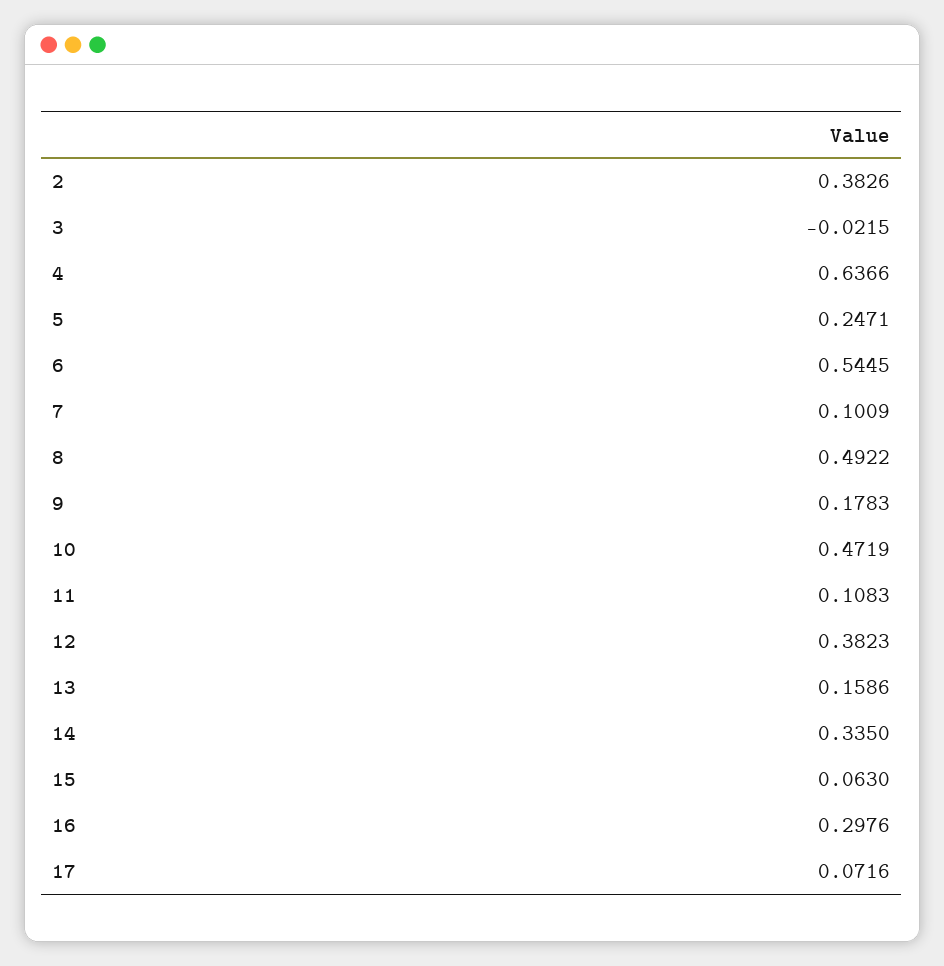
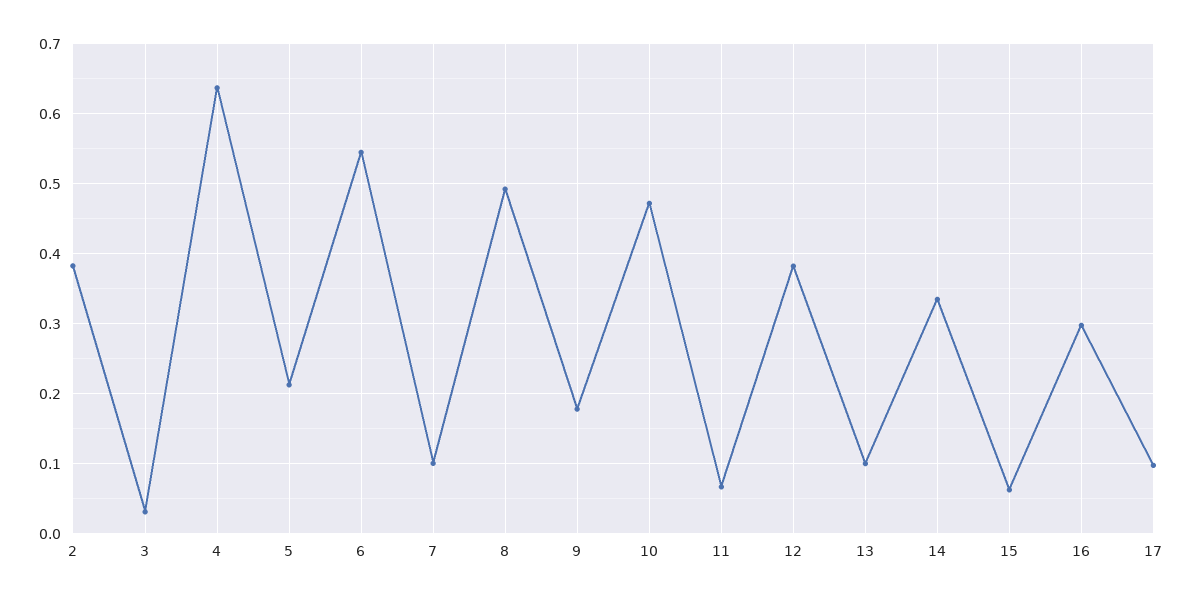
3: -0.0215 -> 0.03
5: 0.2471 -> 0.21
11: 0.1083 -> 0.07
13: 0.1586 -> 0.1
17: 0.0716 -> 0.1

